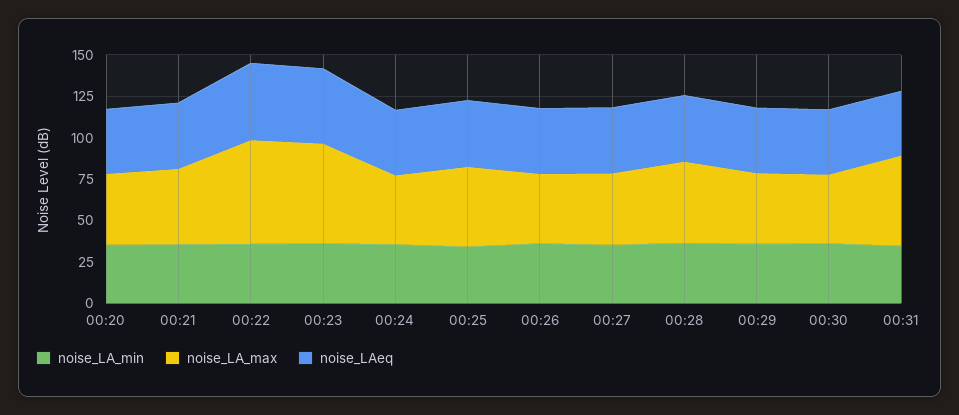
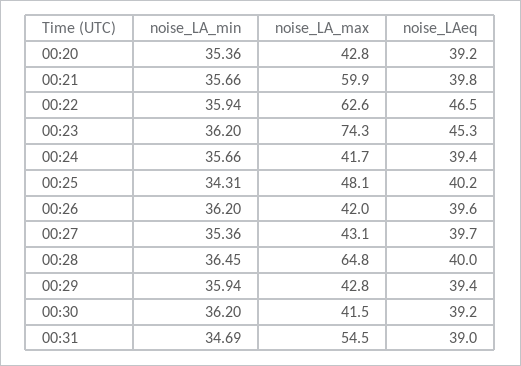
noise_LA_max, 00:21: 45 -> 59.9
noise_LA_max, 00:23: 60 -> 74.3
noise_LA_max, 00:28: 50 -> 64.8

